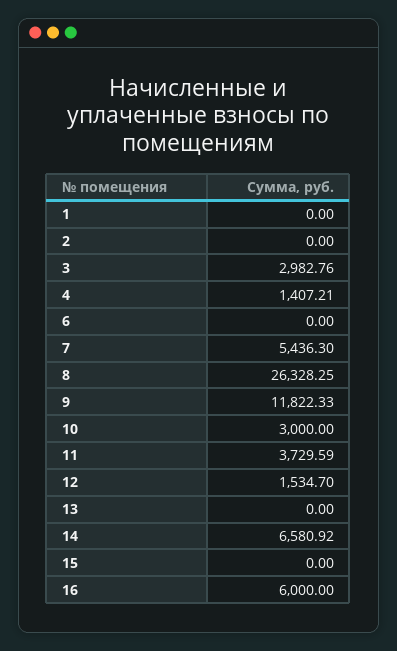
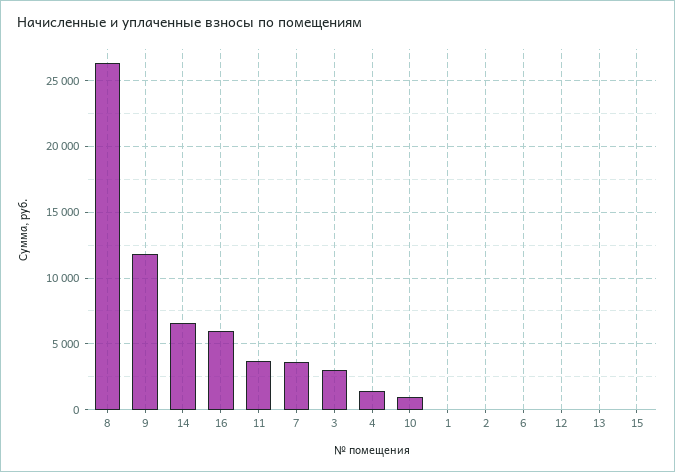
7: 5436.3 -> 3500
10: 3000 -> 1000
12: 1534.7 -> 0

